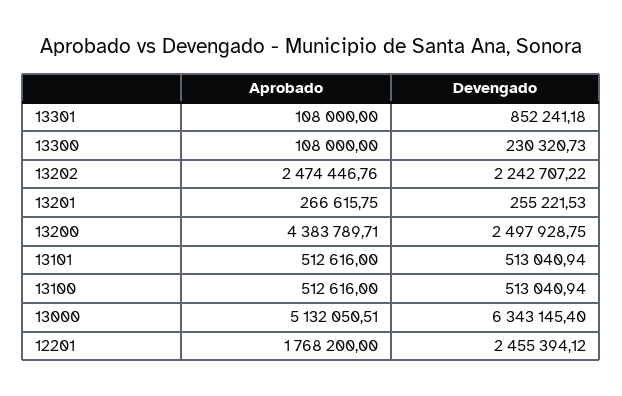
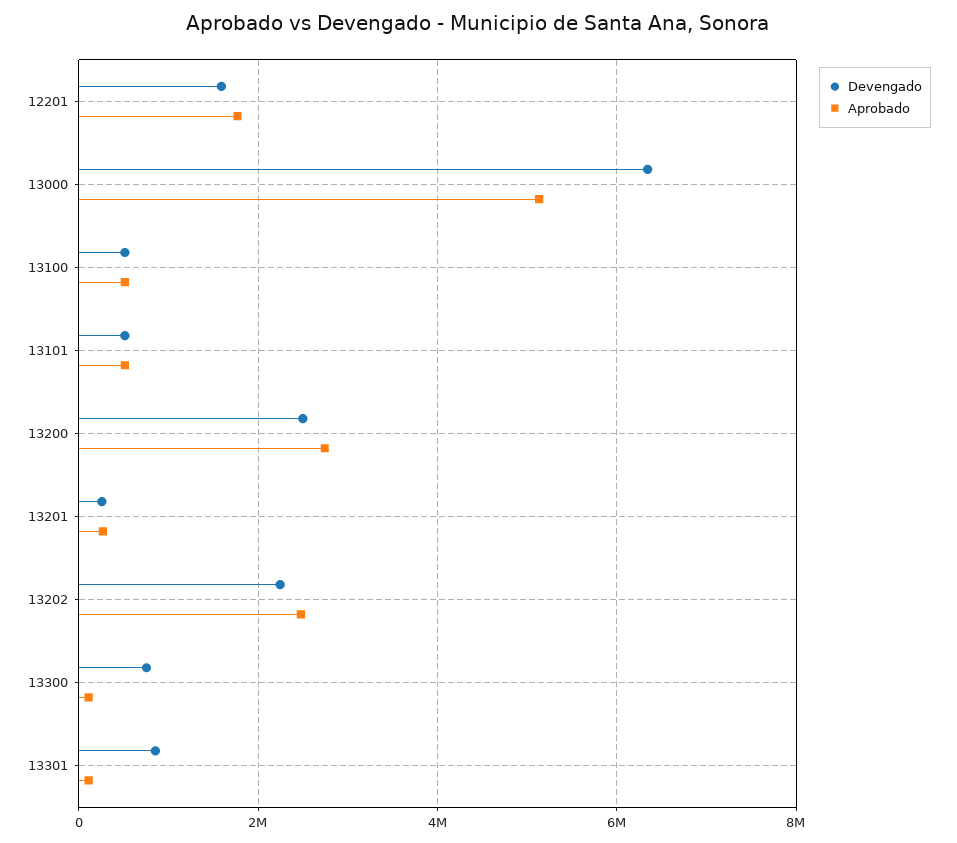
Devengado, 13300: 230320.73 -> 800000
Aprobado, 13200: 4383789.71 -> 2800000
Devengado, 12201: 2455394.12 -> 1600000

